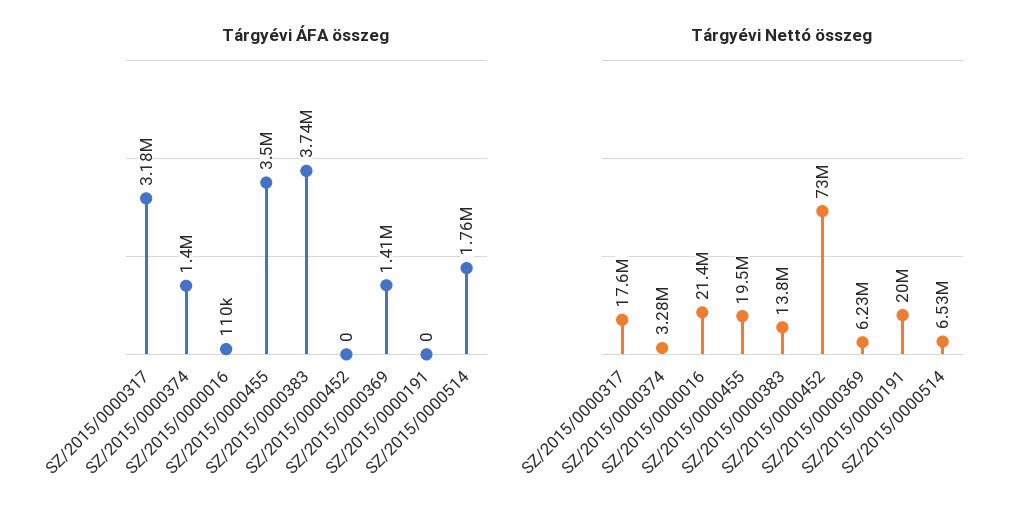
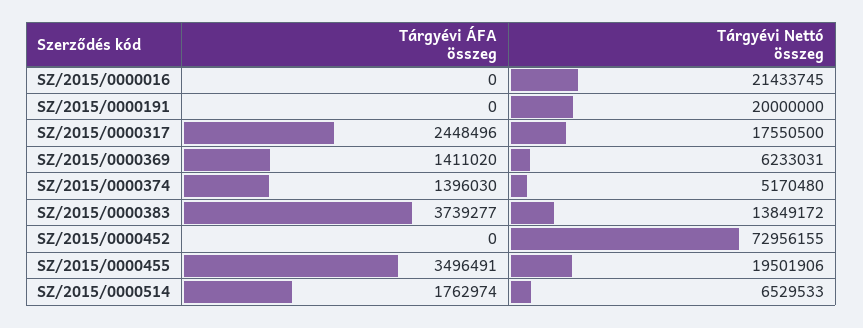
Tárgyévi ÁFA összeg, SZ/2015/0000317: 3180000 -> 2448496
Tárgyévi ÁFA összeg, SZ/2015/0000016: 110000 -> 0
Tárgyévi Nettó összeg, SZ/2015/0000374: 3280000 -> 5170480

